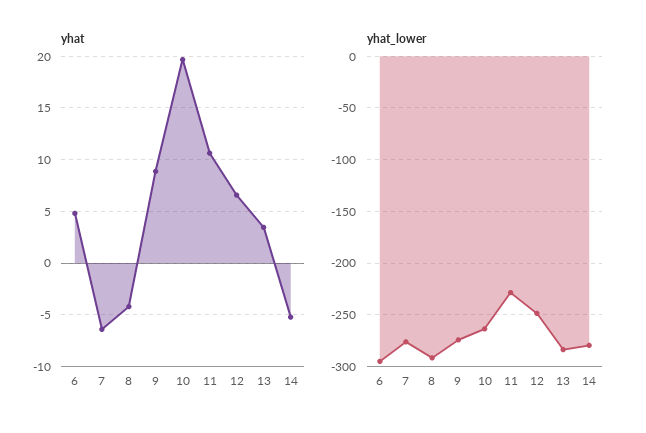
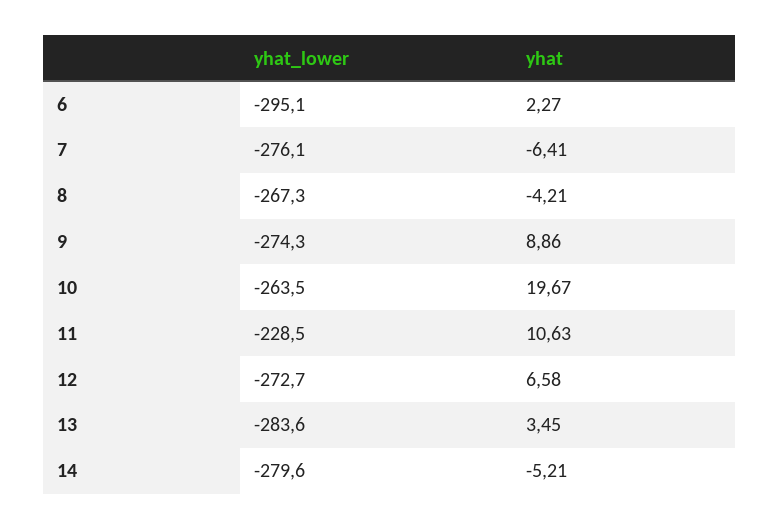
yhat, 6: 5 -> 2.27
yhat_lower, 8: -290 -> -267.3
yhat_lower, 12: -250 -> -272.7

